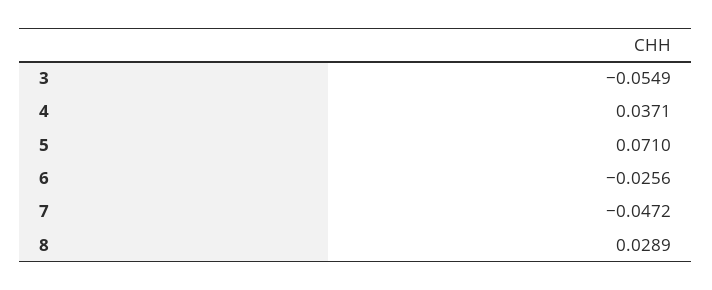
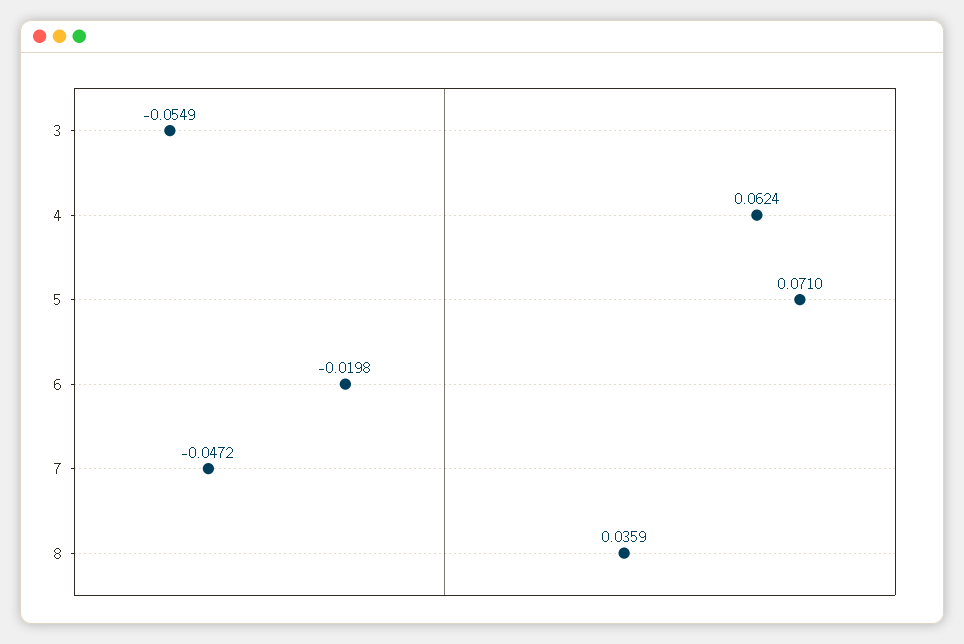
4: 0.0371 -> 0.0624
6: -0.0256 -> -0.0198
8: 0.0289 -> 0.0359

